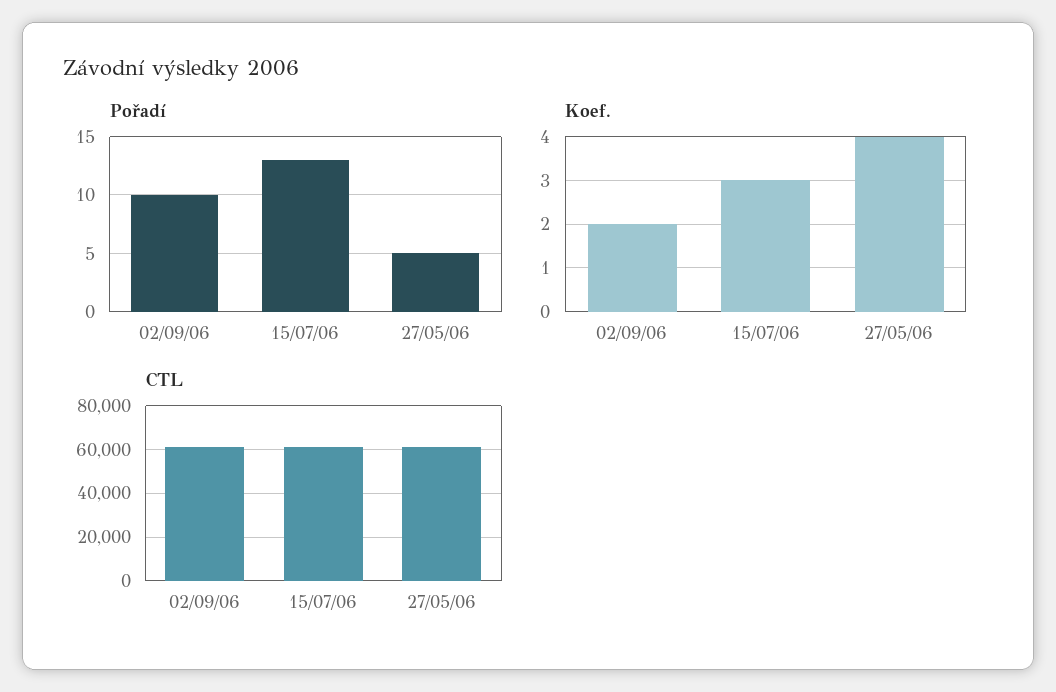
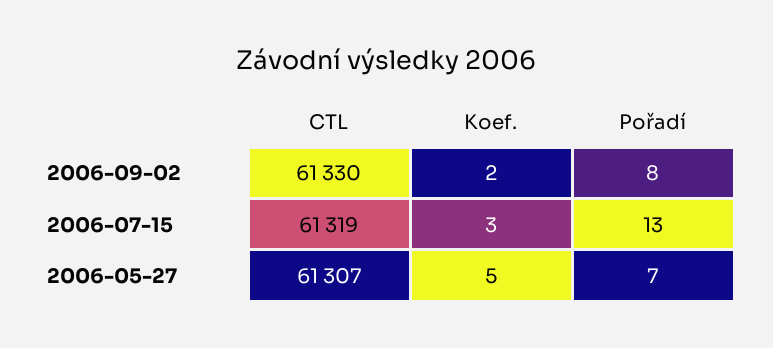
Pořadí, 02/09/06: 10 -> 8
Pořadí, 27/05/06: 5 -> 7
Koef., 27/05/06: 4 -> 5

